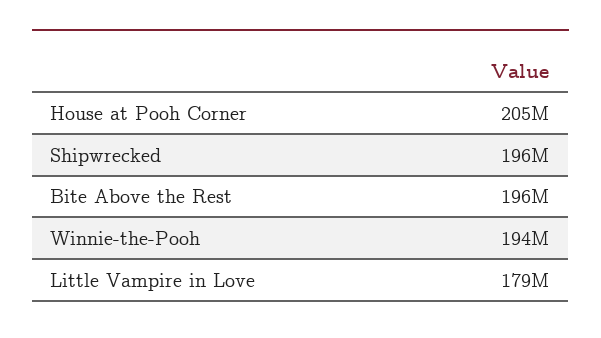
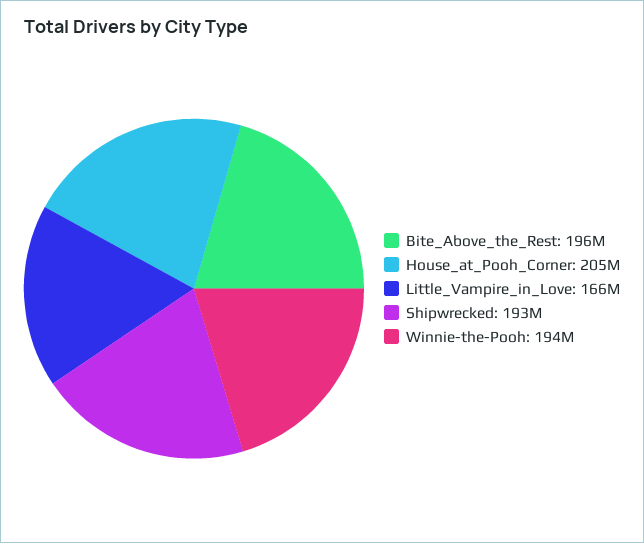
Shipwrecked: 196000000 -> 193000000
Little Vampire in Love: 179000000 -> 166000000

